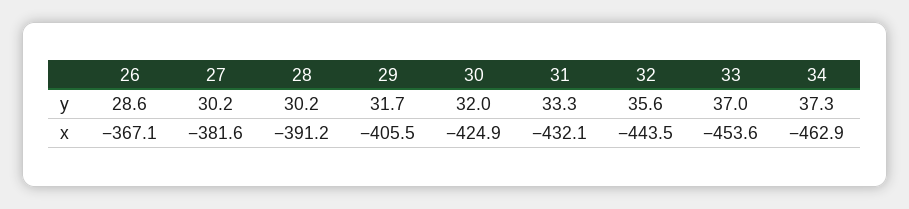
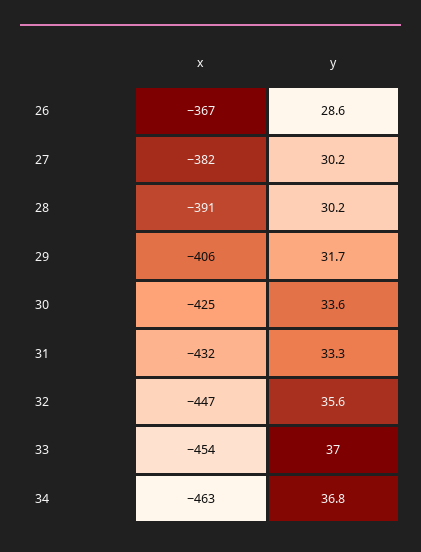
30, y: 32 -> 33.6
34, y: 37.3 -> 36.8
32, x: -443.5 -> -447

